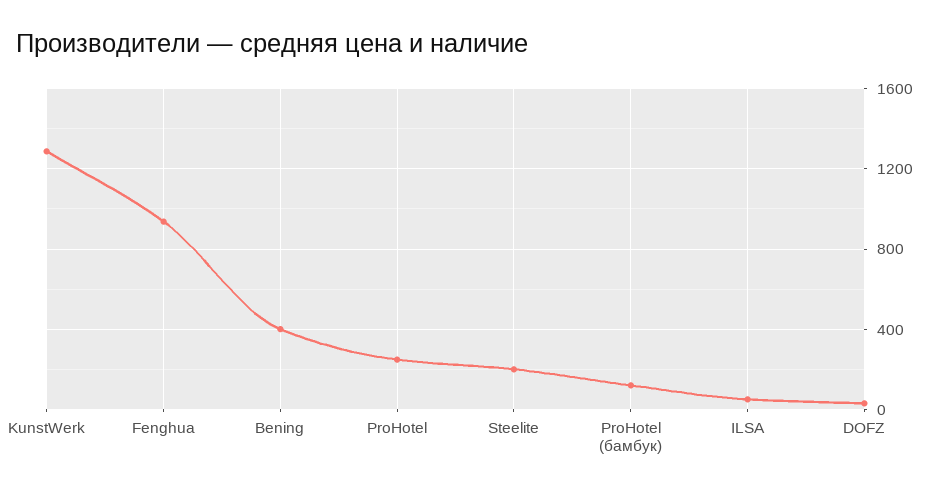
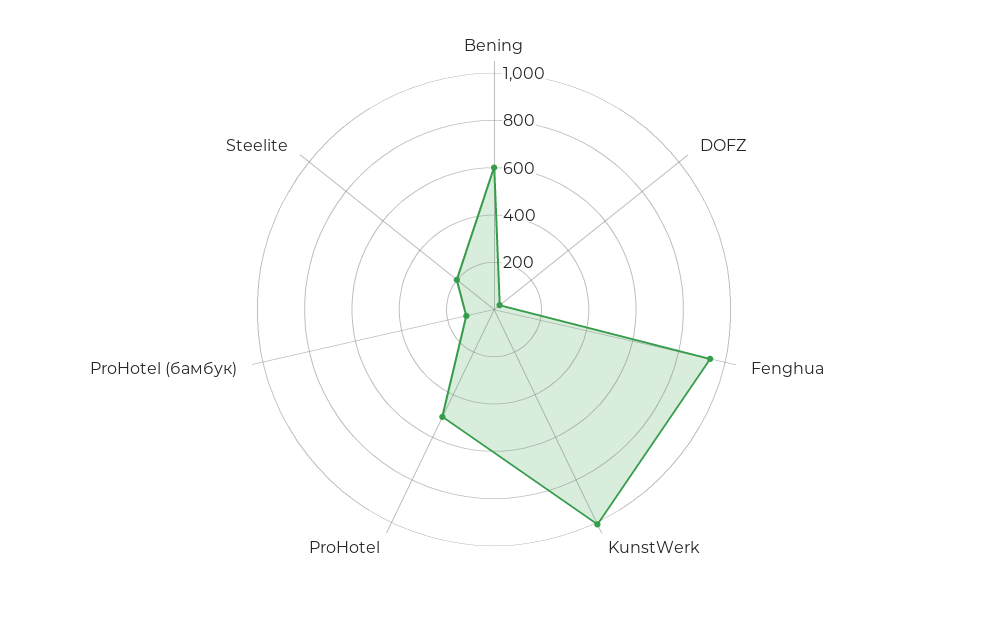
KunstWerk: 1300 -> 1000
Bening: 400 -> 600
ProHotel: 250 -> 500
ILSA: 50 -> none

